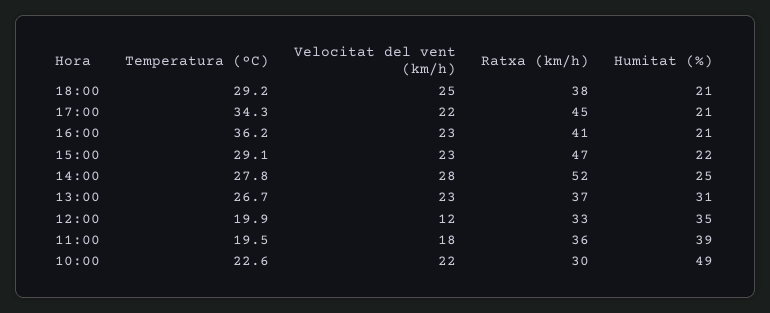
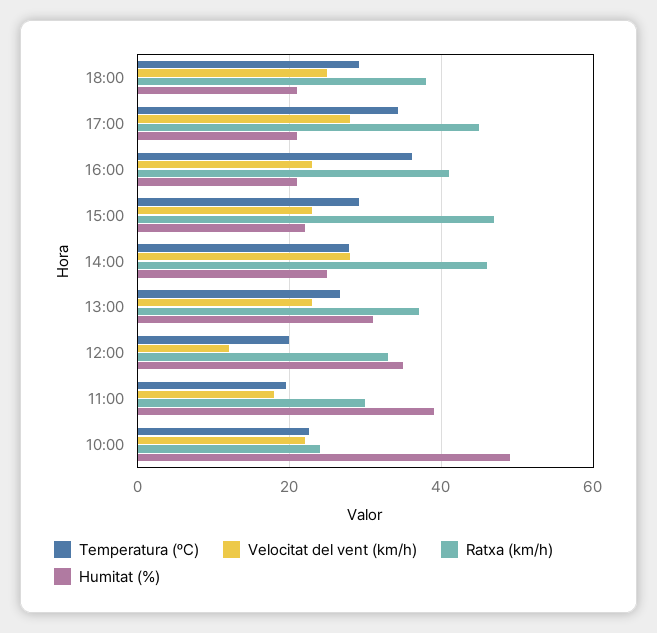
Velocitat del vent (km/h), 17:00: 22 -> 28
Ratxa (km/h), 14:00: 52 -> 46
Ratxa (km/h), 11:00: 36 -> 30
Ratxa (km/h), 10:00: 30 -> 24

